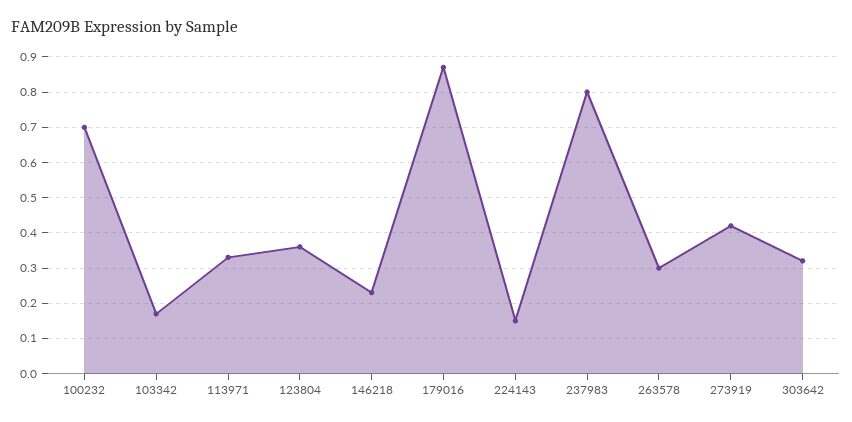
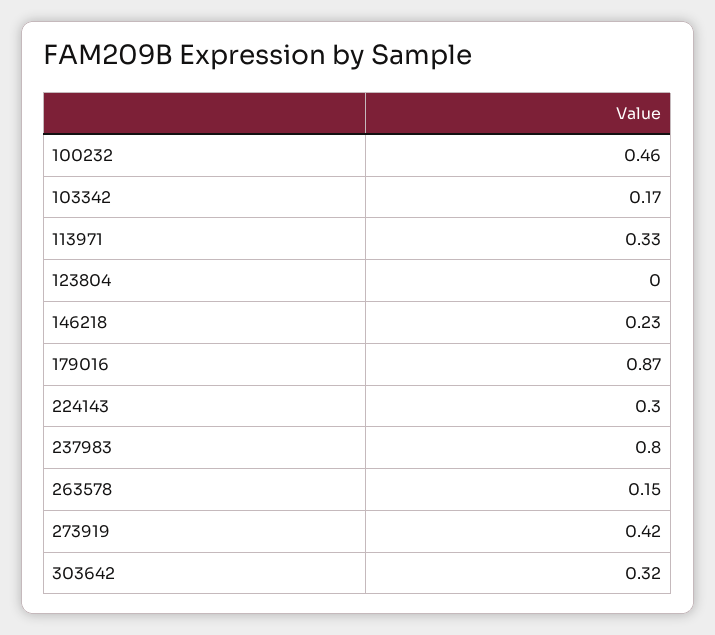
100232: 0.7 -> 0.46
123804: 0.35 -> 0
224143: 0.15 -> 0.3
263578: 0.3 -> 0.15

